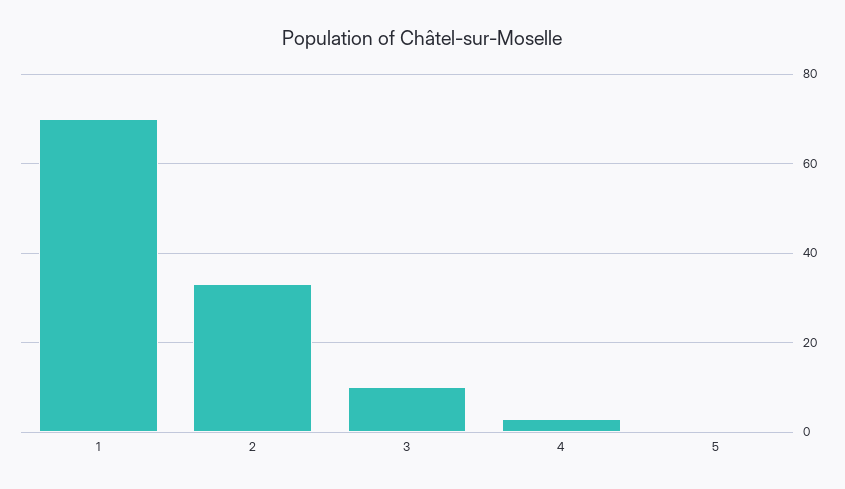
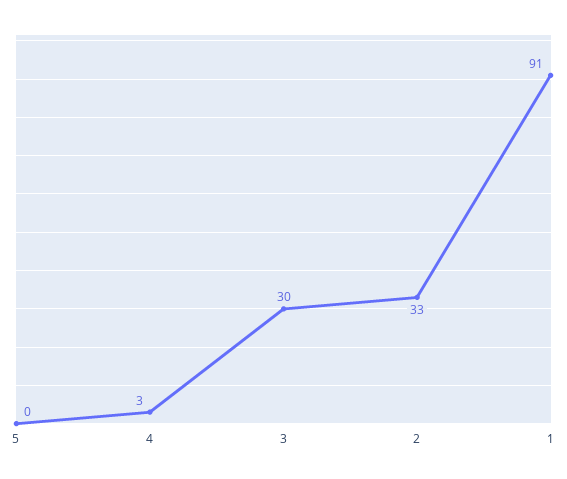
1: 70 -> 91
3: 10 -> 30

